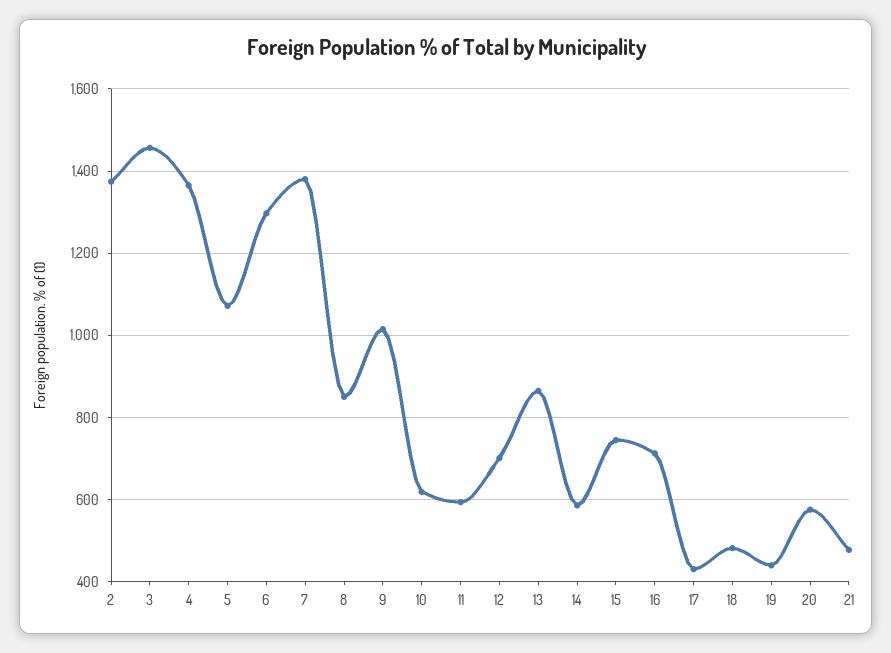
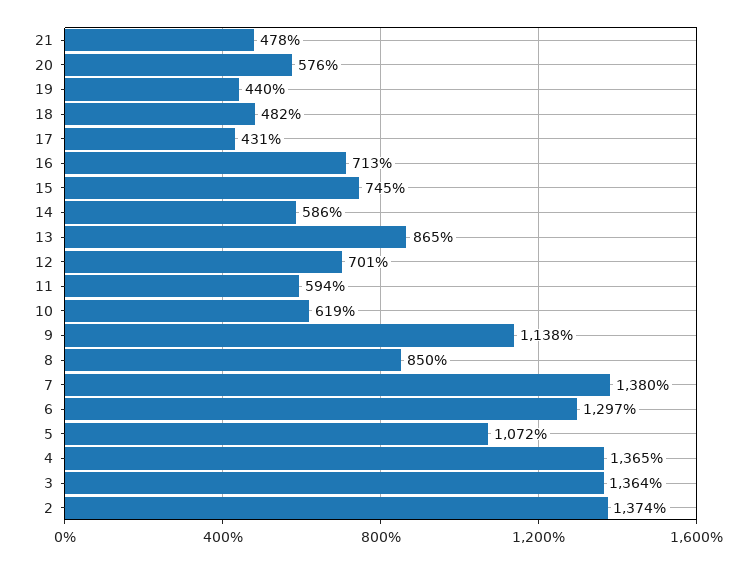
3: 1460 -> 1364
9: 1020 -> 1138

